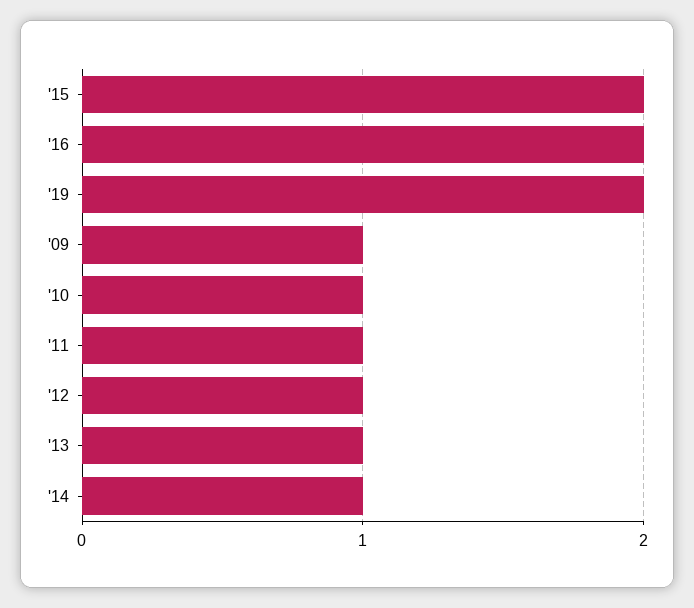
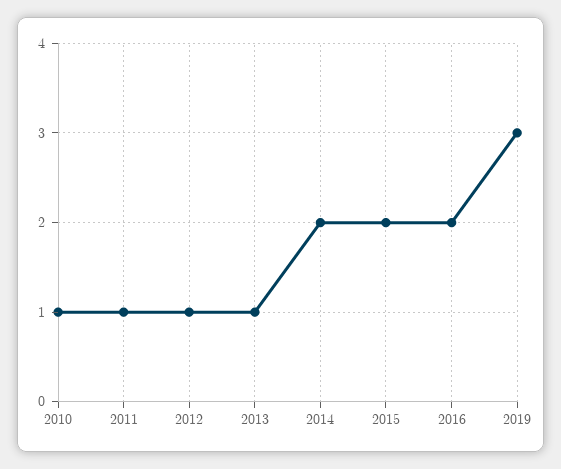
'19: 2 -> 3
'09: 1 -> none
'14: 1 -> 2

